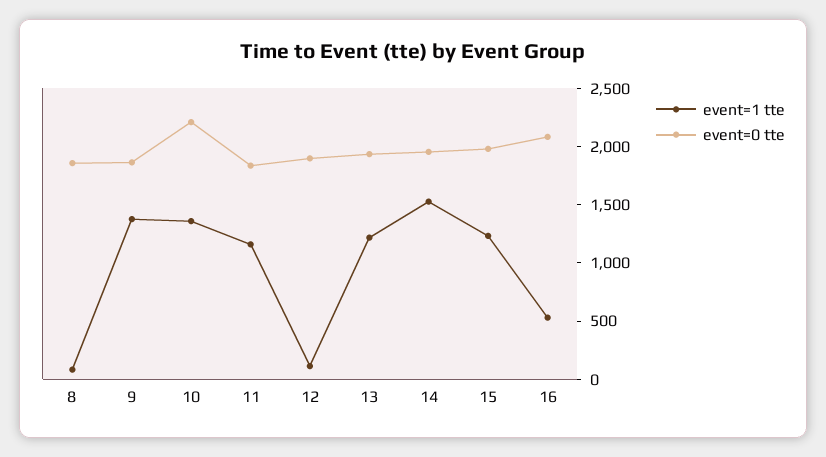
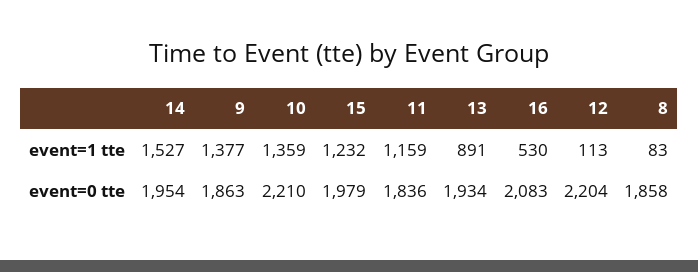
event=0 tte, 12: 1900 -> 2204
event=1 tte, 13: 1200 -> 891

